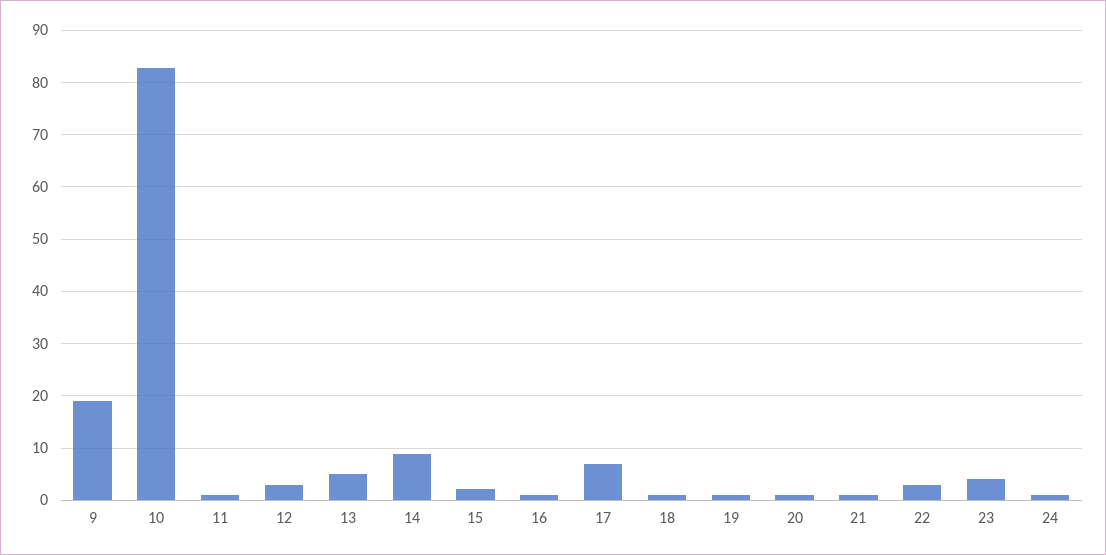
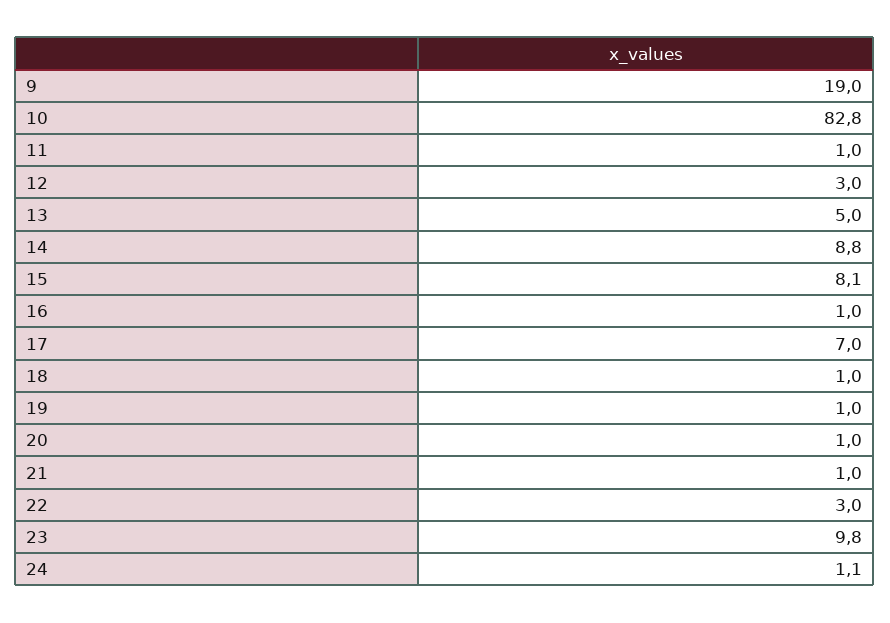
15: 2 -> 8.1
23: 4 -> 9.8

